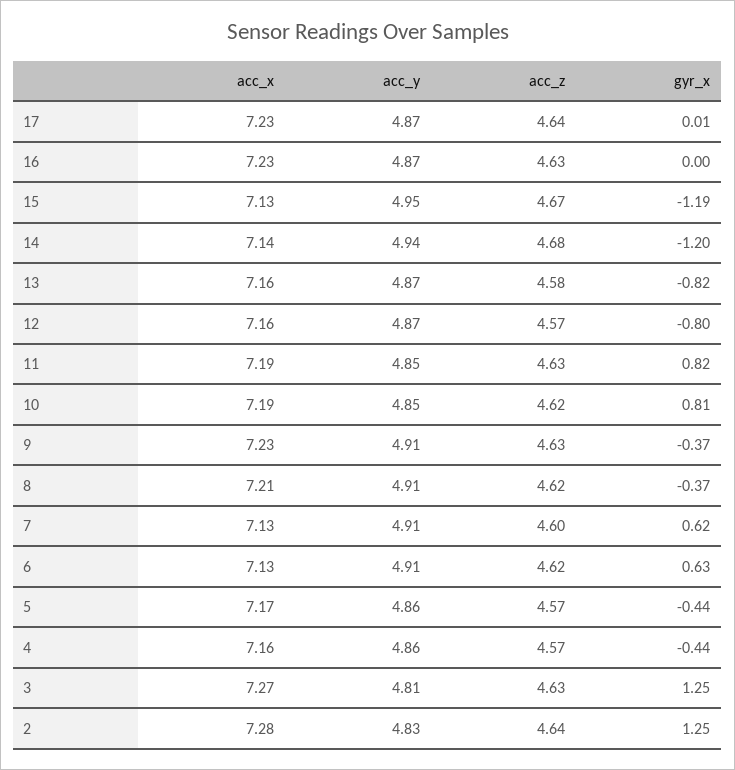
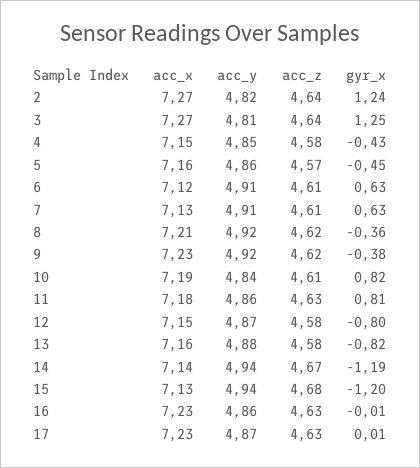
acc_z, 17: 4.64 -> 4.63
acc_y, 16: 4.87 -> 4.86
gyr_x, 16: 0 -> -0.01
acc_y, 15: 4.95 -> 4.94
acc_z, 15: 4.67 -> 4.68
gyr_x, 15: -1.19 -> -1.2
acc_z, 14: 4.68 -> 4.67
gyr_x, 14: -1.2 -> -1.19
acc_y, 13: 4.87 -> 4.88
acc_x, 12: 7.16 -> 7.15
acc_z, 12: 4.57 -> 4.58
acc_x, 11: 7.19 -> 7.18
acc_y, 11: 4.85 -> 4.86
gyr_x, 11: 0.82 -> 0.81
acc_y, 10: 4.85 -> 4.84
acc_z, 10: 4.62 -> 4.61
gyr_x, 10: 0.81 -> 0.82
acc_y, 9: 4.91 -> 4.92
acc_z, 9: 4.63 -> 4.62
gyr_x, 9: -0.37 -> -0.38
acc_y, 8: 4.91 -> 4.92
gyr_x, 8: -0.37 -> -0.36
acc_z, 7: 4.6 -> 4.61
gyr_x, 7: 0.62 -> 0.63
acc_x, 6: 7.13 -> 7.12
acc_z, 6: 4.62 -> 4.61
acc_x, 5: 7.17 -> 7.16
gyr_x, 5: -0.44 -> -0.45
acc_x, 4: 7.16 -> 7.15
acc_y, 4: 4.86 -> 4.85
acc_z, 4: 4.57 -> 4.58
gyr_x, 4: -0.44 -> -0.43
acc_z, 3: 4.63 -> 4.64
acc_x, 2: 7.28 -> 7.27
acc_y, 2: 4.83 -> 4.82
gyr_x, 2: 1.25 -> 1.24

